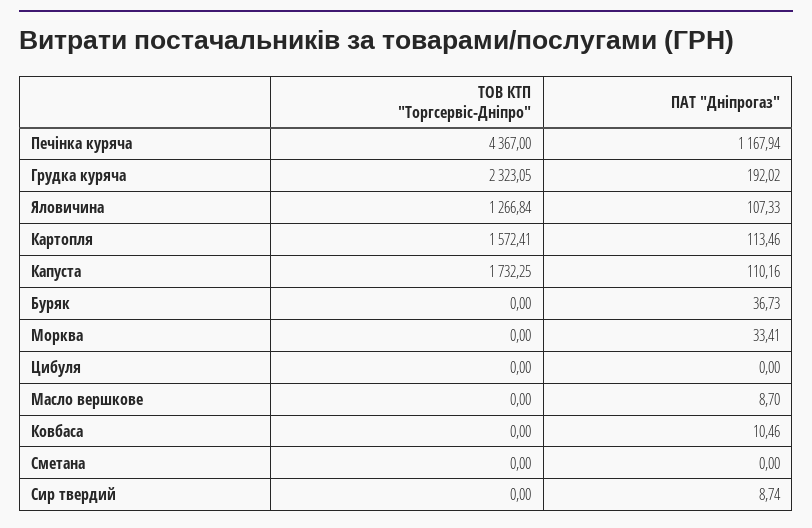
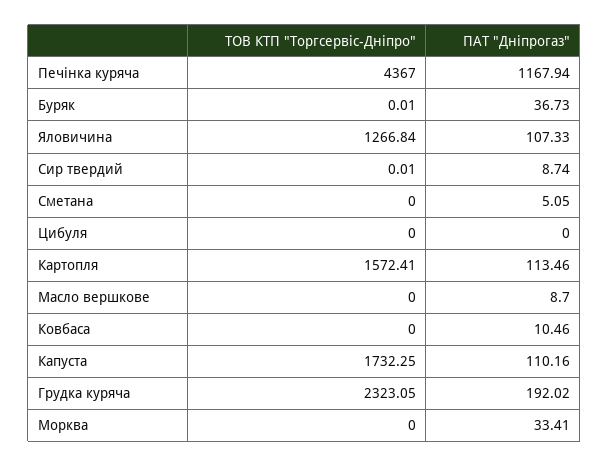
ТОВ КТП "Торгсервіс-Дніпро", Буряк: 0 -> 0.01
ПАТ "Дніпрогаз", Сметана: 0 -> 5.05
ТОВ КТП "Торгсервіс-Дніпро", Сир твердий: 0 -> 0.01

